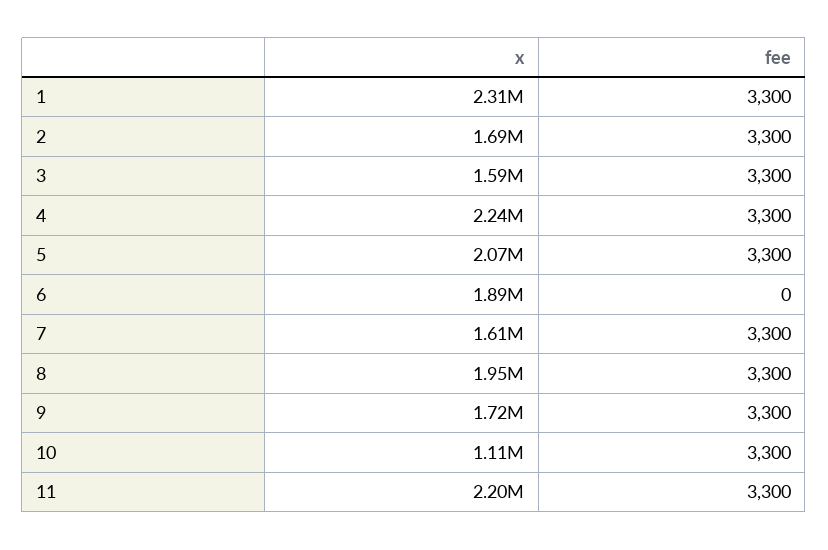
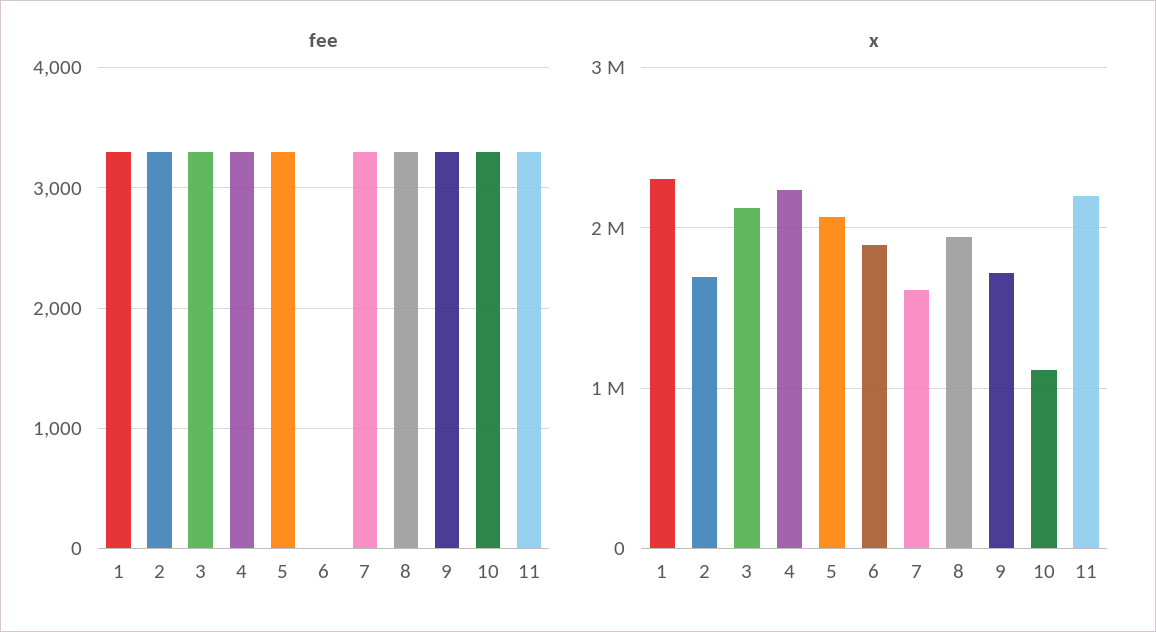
x, 3: 1590000 -> 2100000

